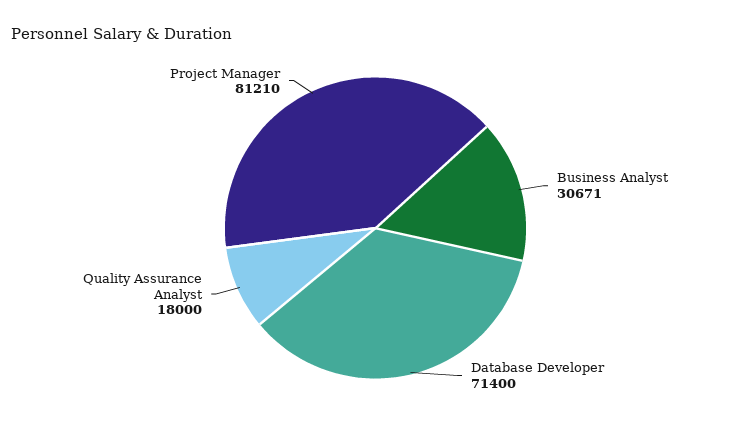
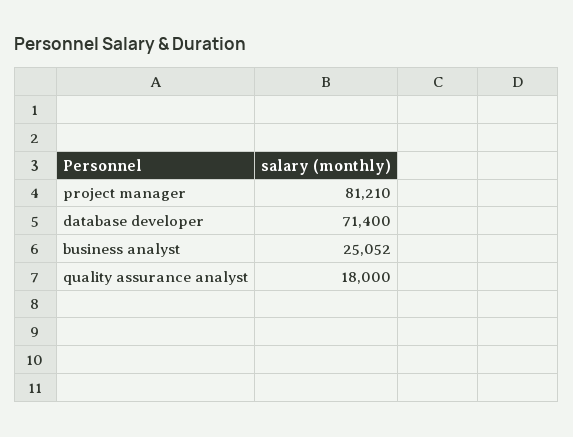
Business Analyst: 30671 -> 25052

